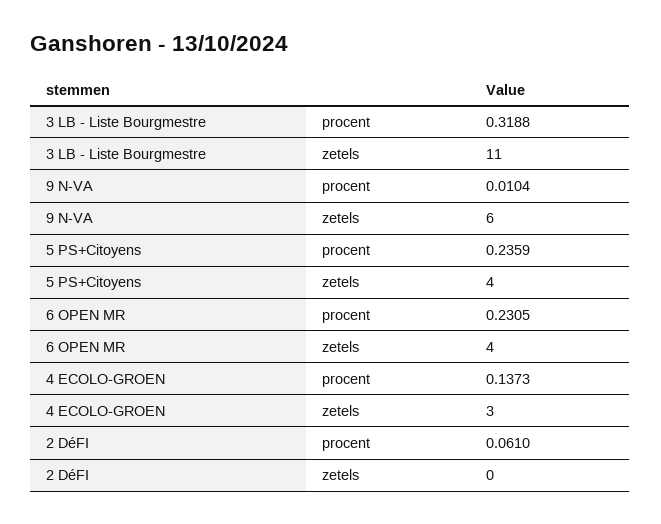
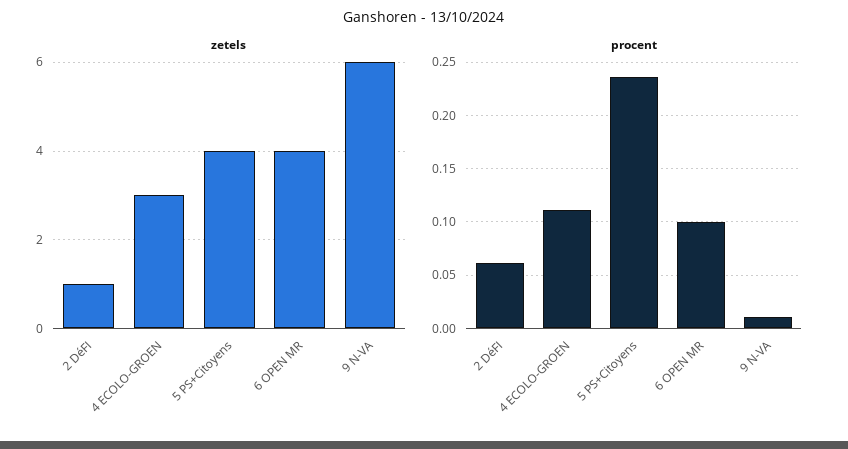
procent, 3 LB - Liste Bourgmestre: 0.3188 -> none
zetels, 3 LB - Liste Bourgmestre: 11 -> none
procent, 6 OPEN MR: 0.2305 -> 0.1
procent, 4 ECOLO-GROEN: 0.1373 -> 0.11
zetels, 2 DéFI: 0 -> 1

